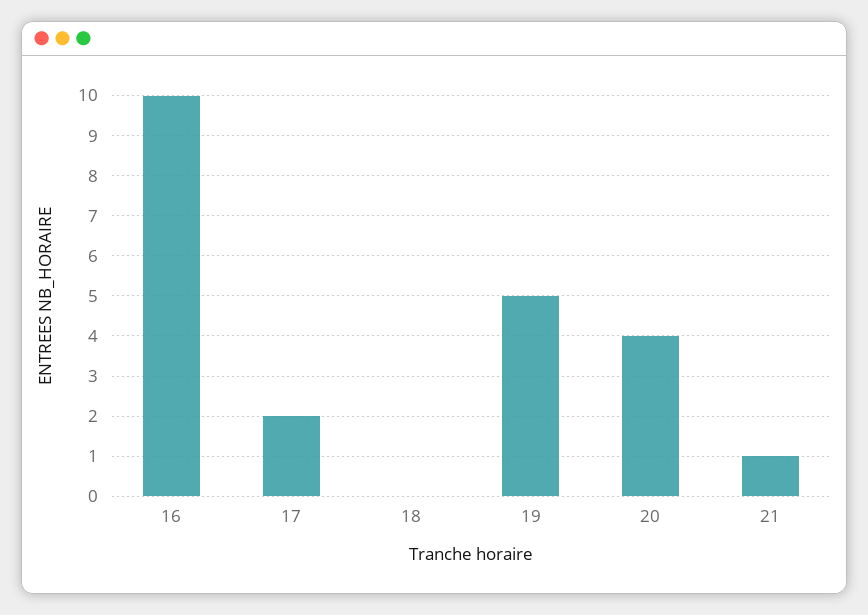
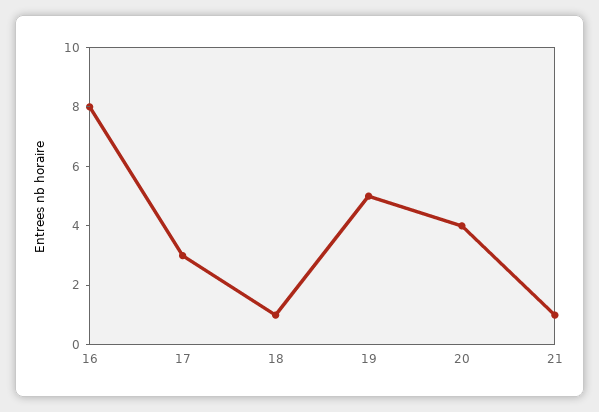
16: 10 -> 8
17: 2 -> 3
18: 0 -> 1

